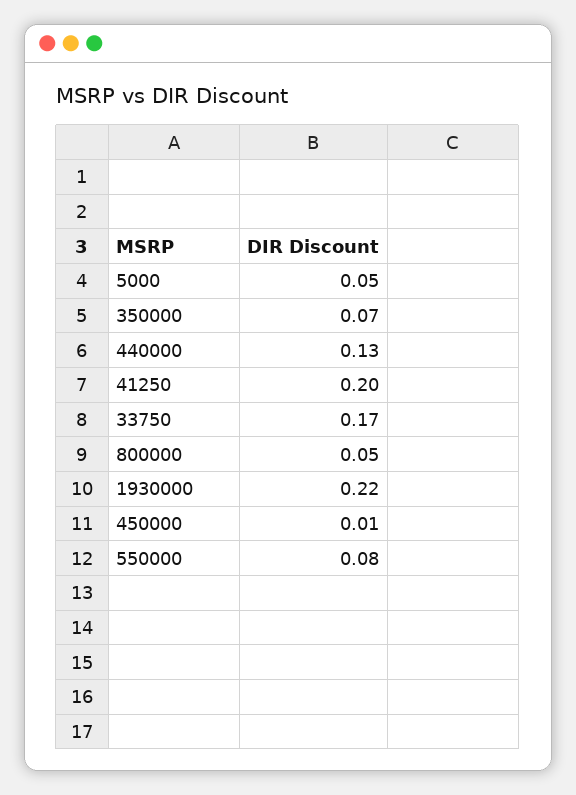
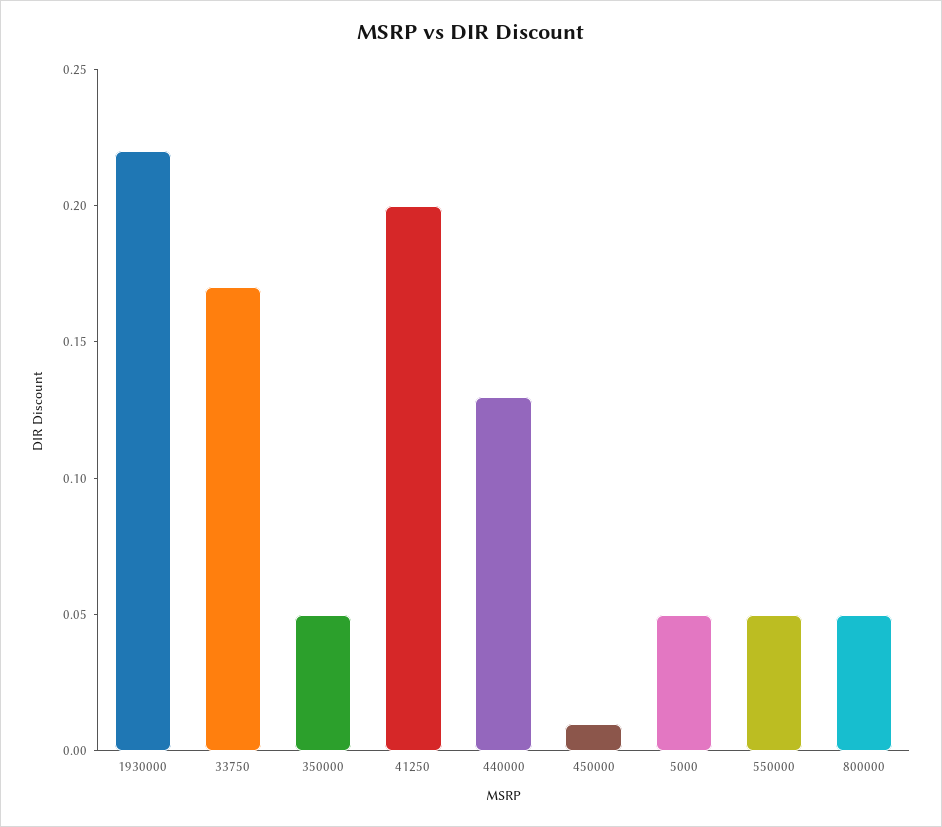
350000: 0.07 -> 0.05
550000: 0.08 -> 0.05

